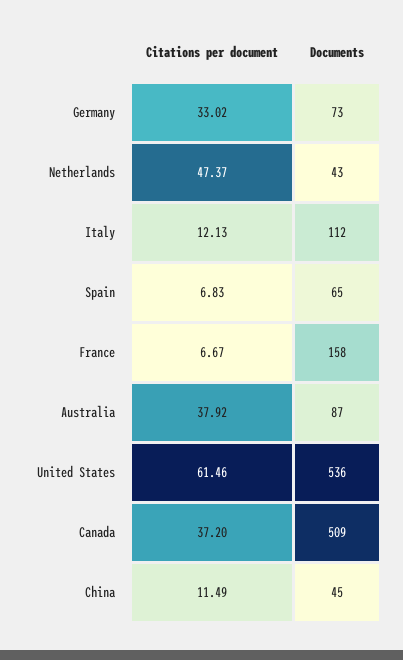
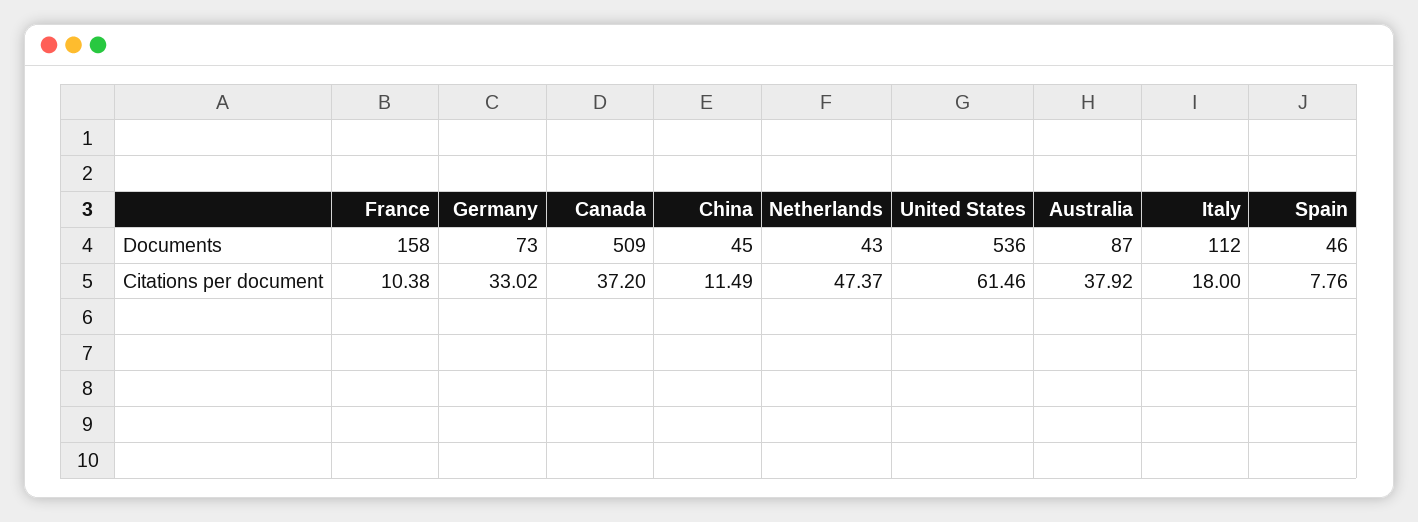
Citations per document, Italy: 12.13 -> 18
Citations per document, Spain: 6.83 -> 7.76
Documents, Spain: 65 -> 46
Citations per document, France: 6.67 -> 10.38

